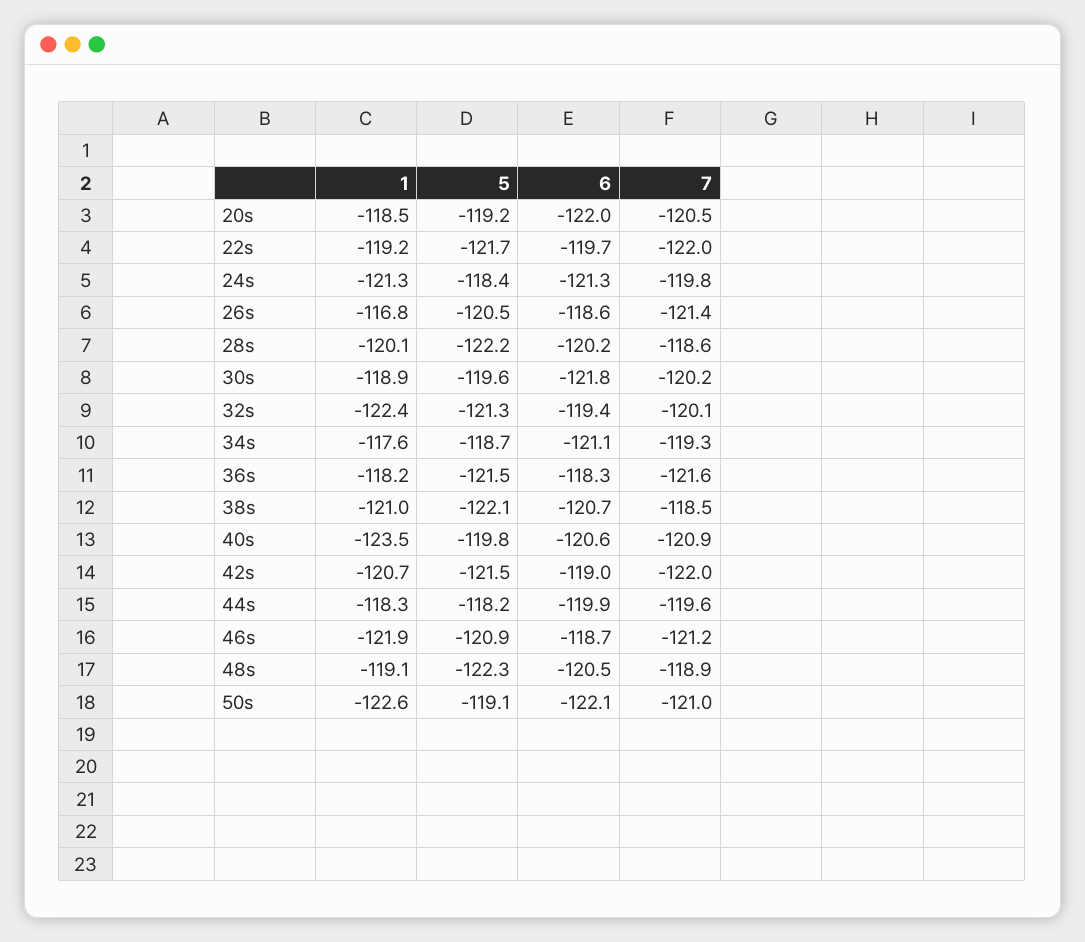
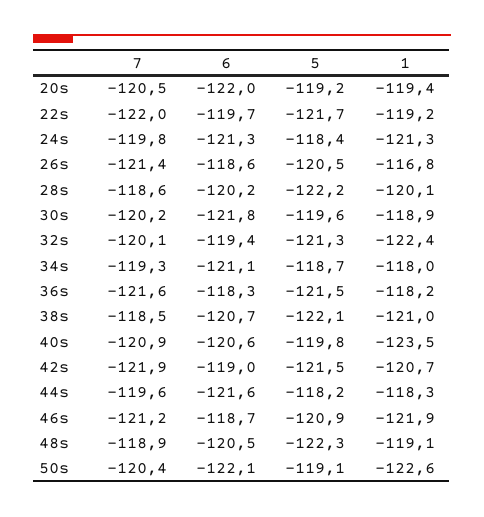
1, 20s: -118.5 -> -119.4
1, 34s: -117.6 -> -118
7, 42s: -122 -> -121.9
6, 44s: -119.9 -> -121.6
7, 50s: -121 -> -120.4

